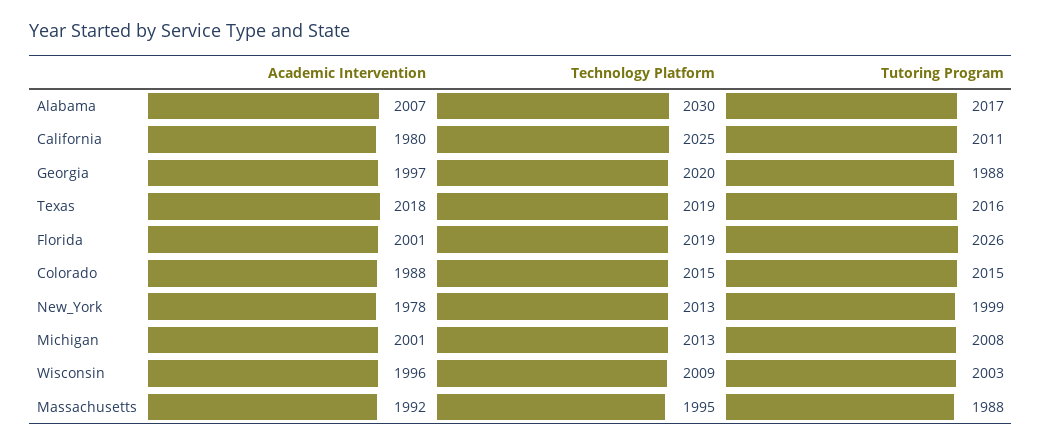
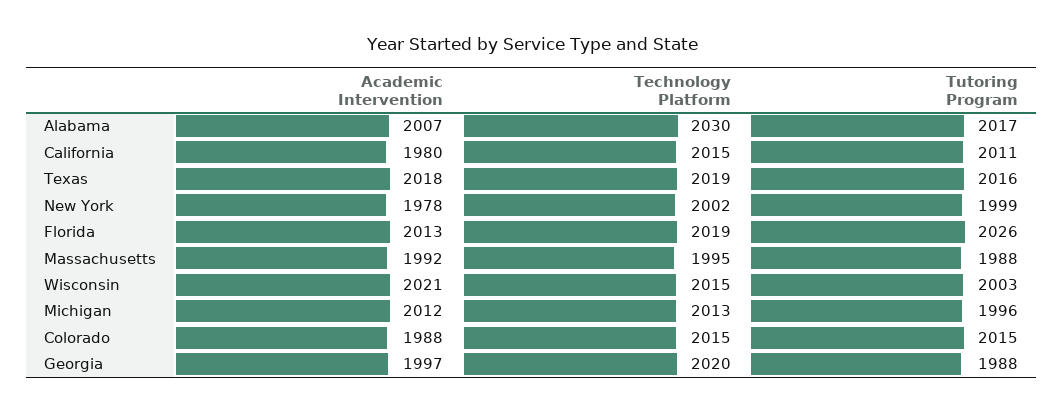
Technology Platform, California: 2025 -> 2015
Academic Intervention, Florida: 2001 -> 2013
Technology Platform, New_York: 2013 -> 2002
Academic Intervention, Michigan: 2001 -> 2012
Tutoring Program, Michigan: 2008 -> 1996
Academic Intervention, Wisconsin: 1996 -> 2021
Technology Platform, Wisconsin: 2009 -> 2015

